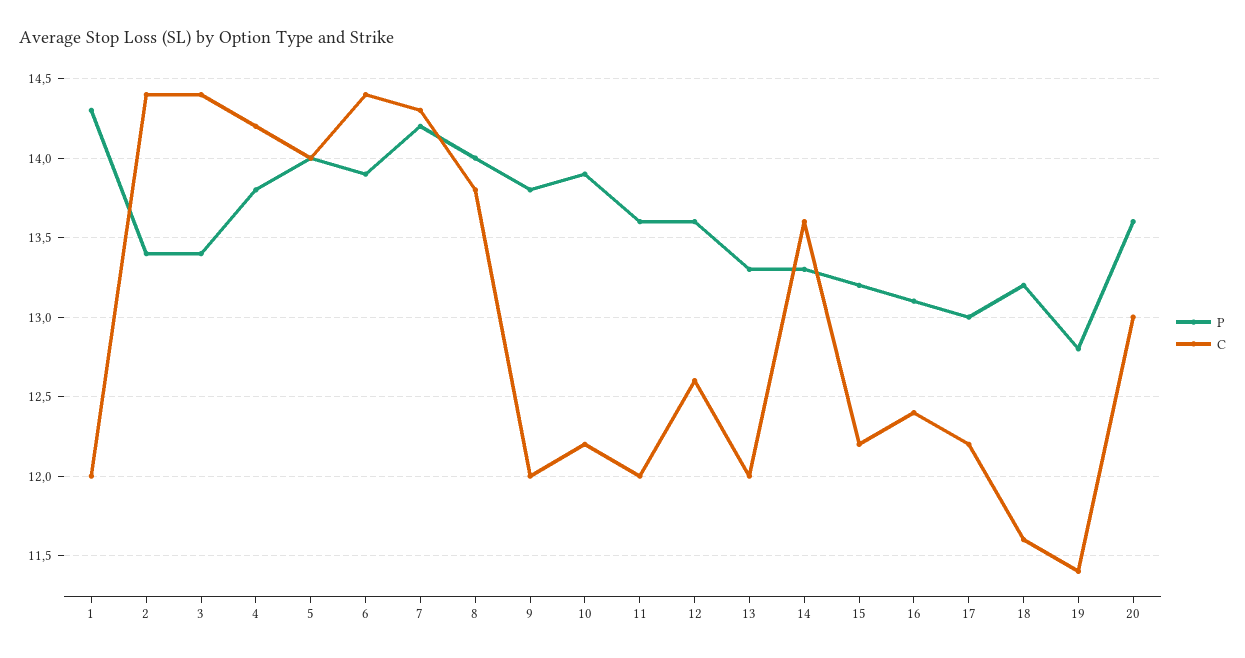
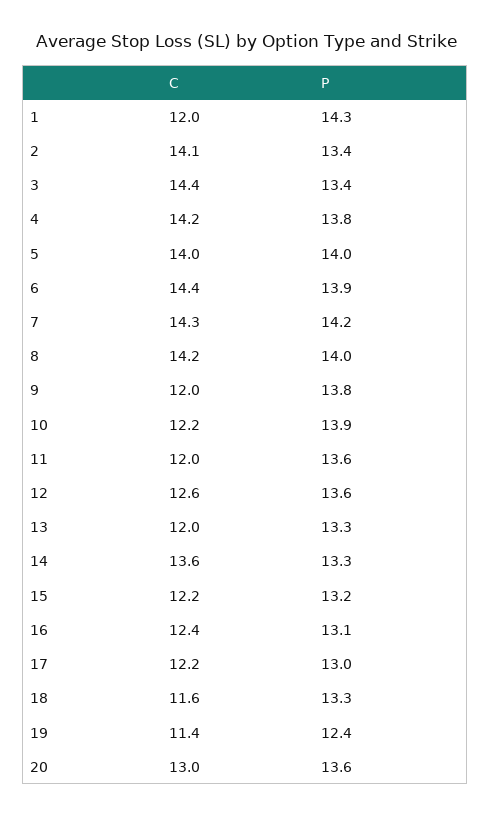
C, 2: 14.4 -> 14.1
C, 8: 13.8 -> 14.2
P, 18: 13.2 -> 13.3
P, 19: 12.8 -> 12.4

